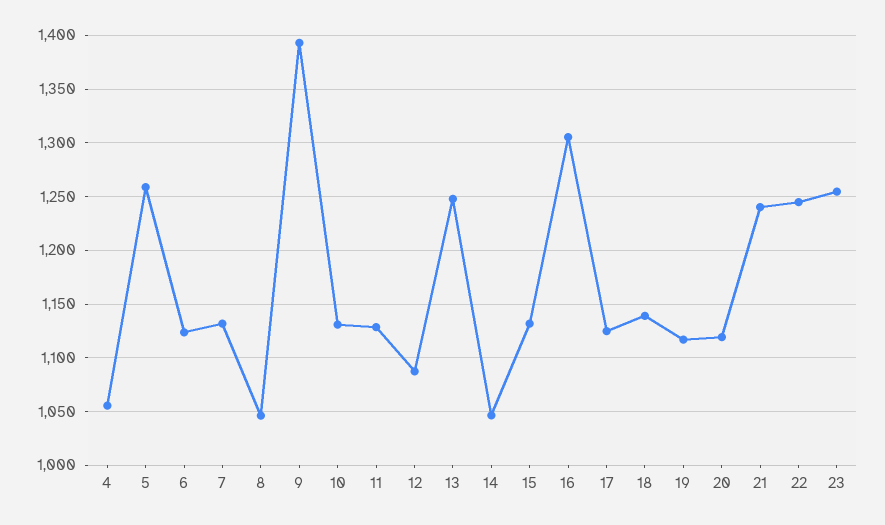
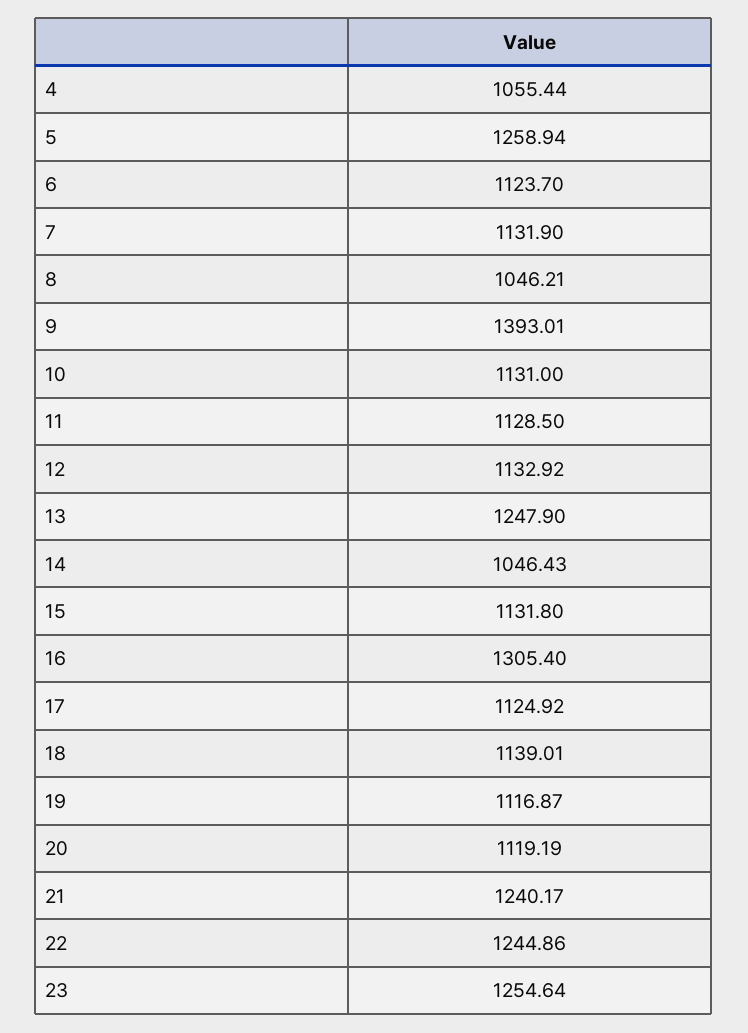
12: 1090 -> 1132.92

